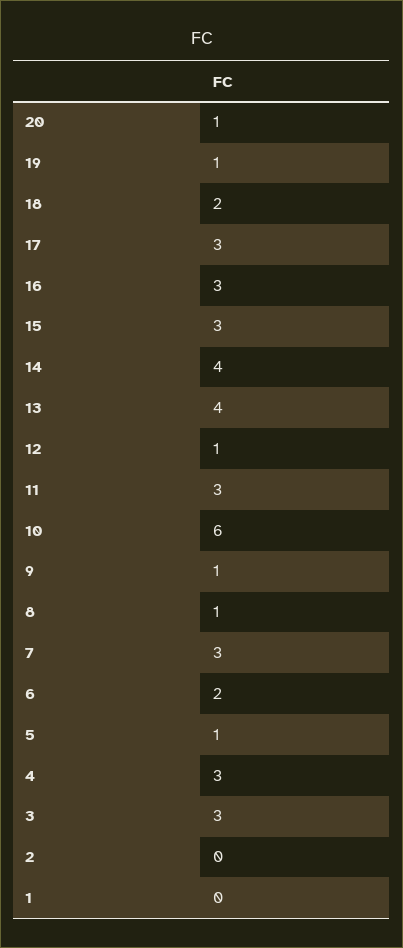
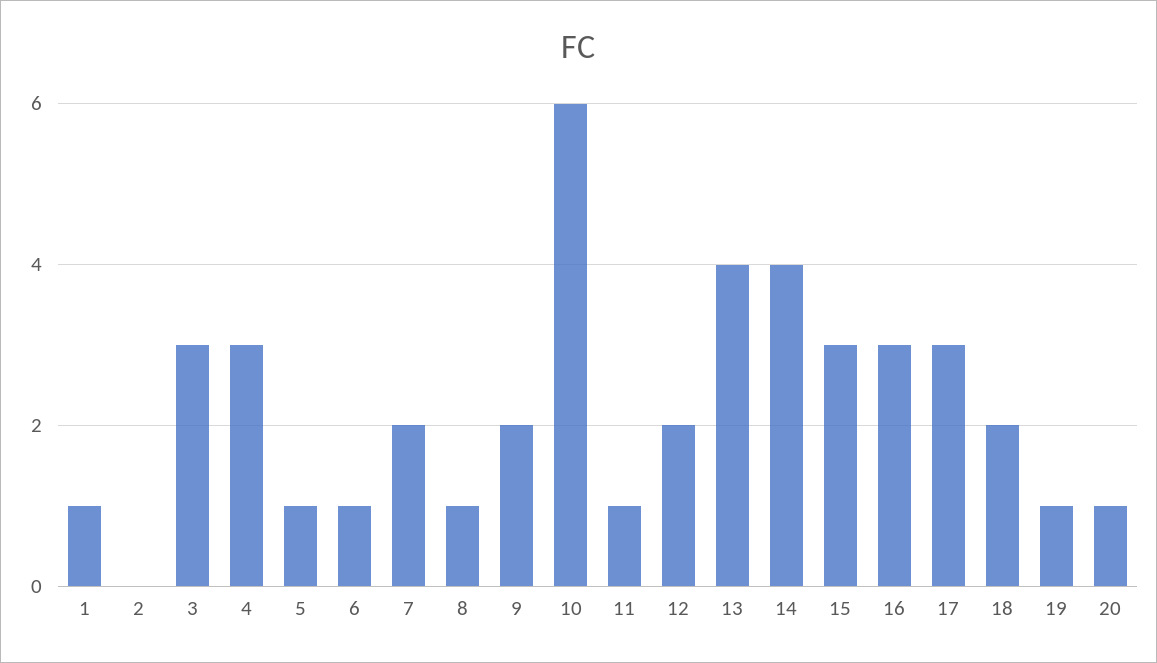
12: 1 -> 2
11: 3 -> 1
9: 1 -> 2
7: 3 -> 2
6: 2 -> 1
1: 0 -> 1

